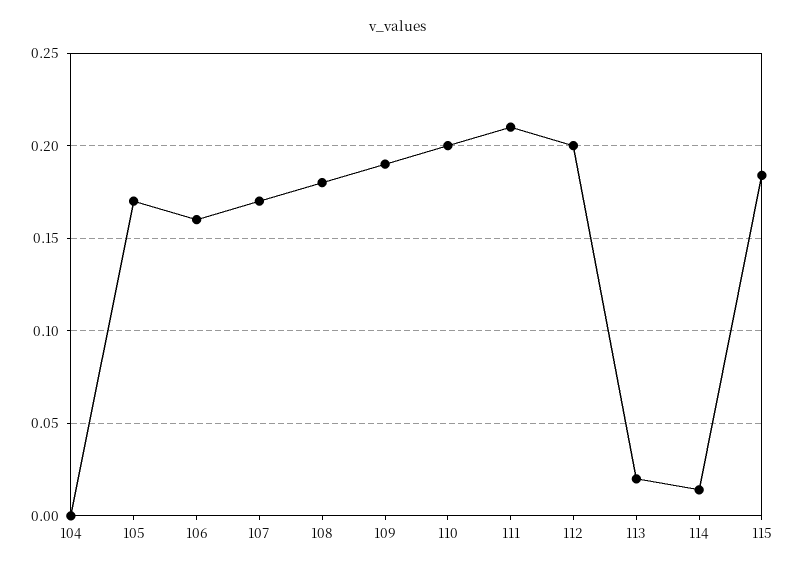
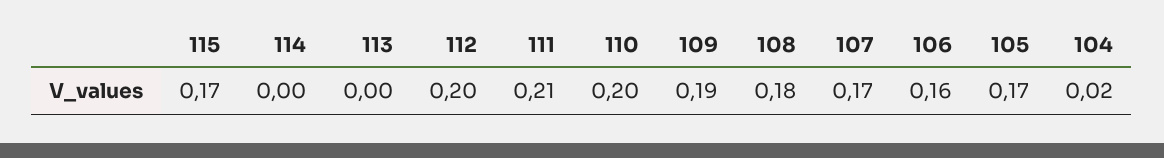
104: 0 -> 0.02
113: 0.02 -> 0
114: 0.015 -> 0
115: 0.185 -> 0.17

